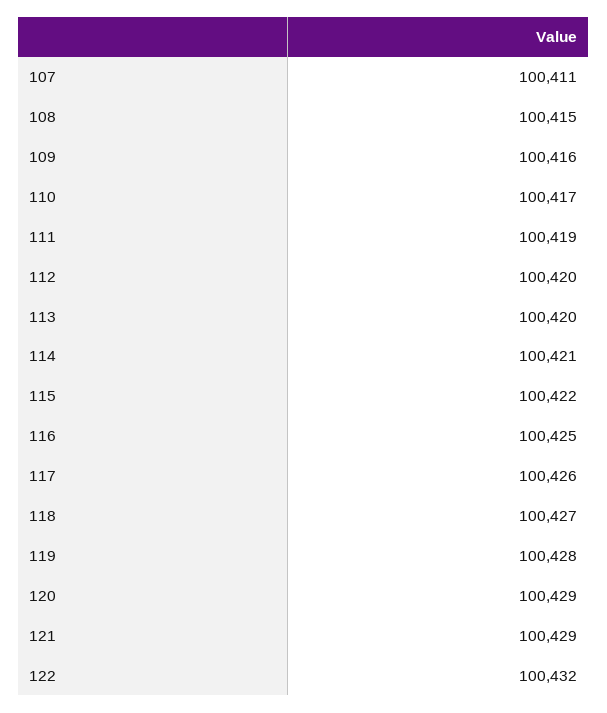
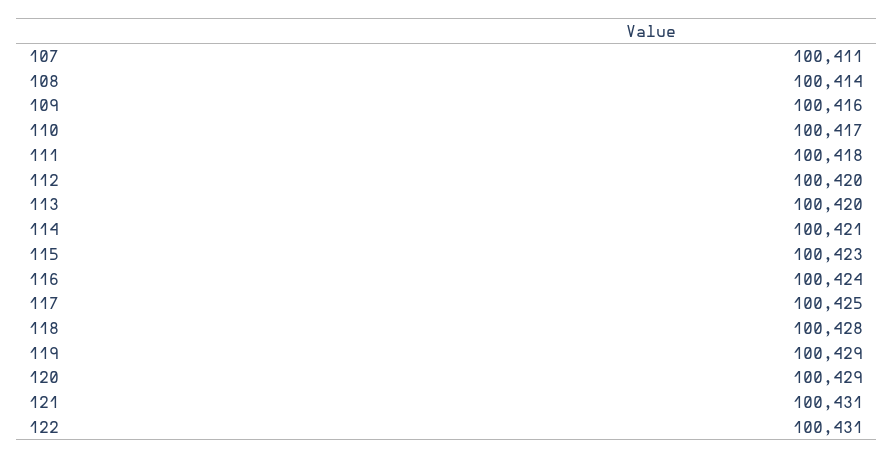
108: 100415 -> 100414
111: 100419 -> 100418
115: 100422 -> 100423
116: 100425 -> 100424
117: 100426 -> 100425
118: 100427 -> 100428
119: 100428 -> 100429
121: 100429 -> 100431
122: 100432 -> 100431

